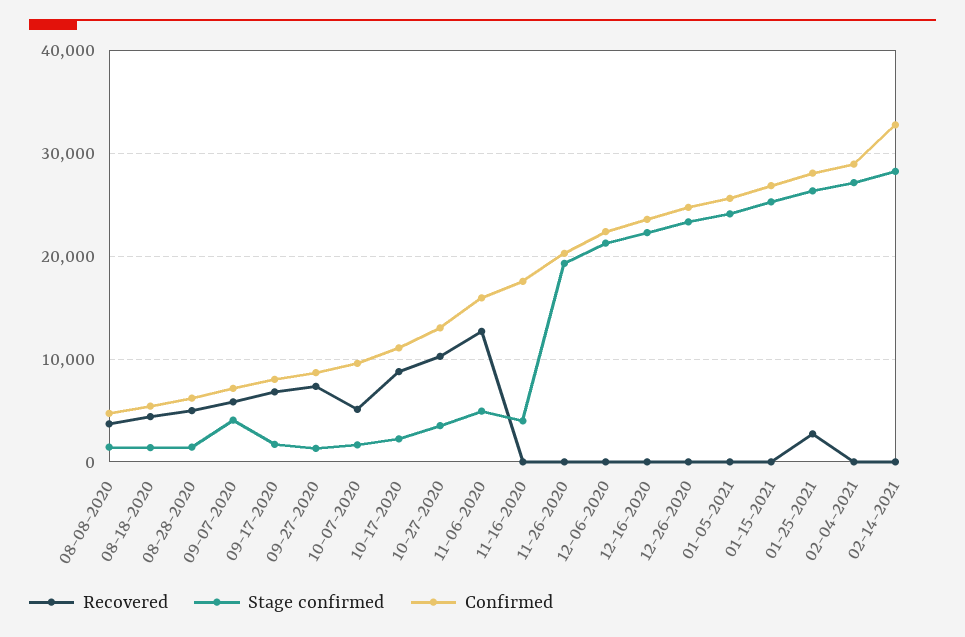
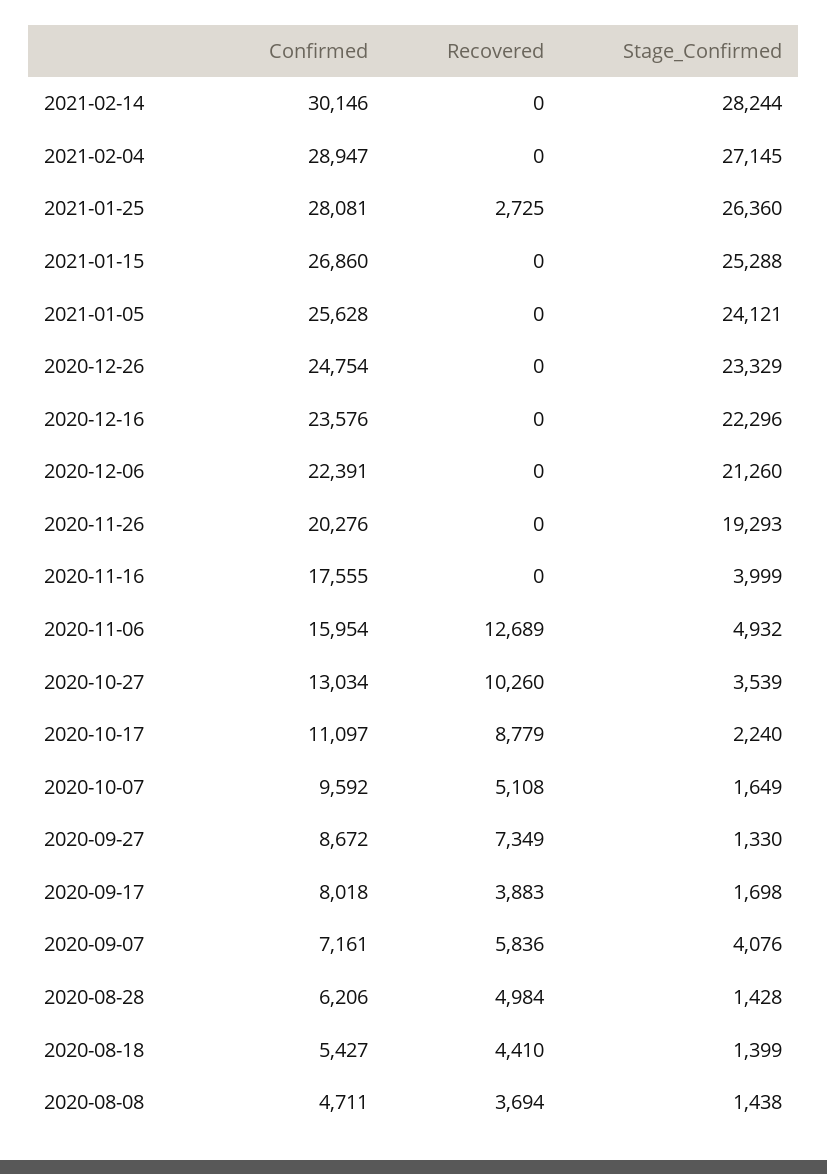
Recovered, 09-17-2020: 7000 -> 3883
Confirmed, 02-14-2021: 33000 -> 30146

